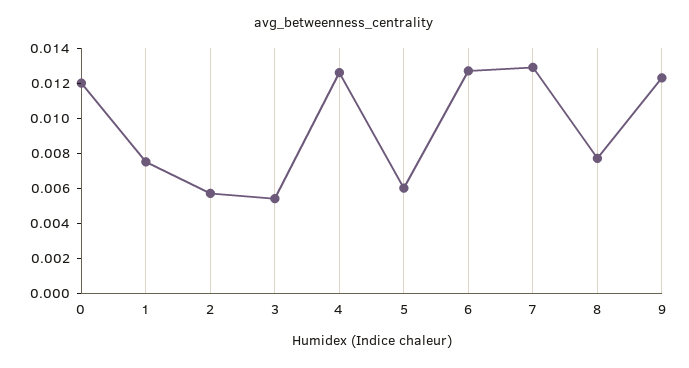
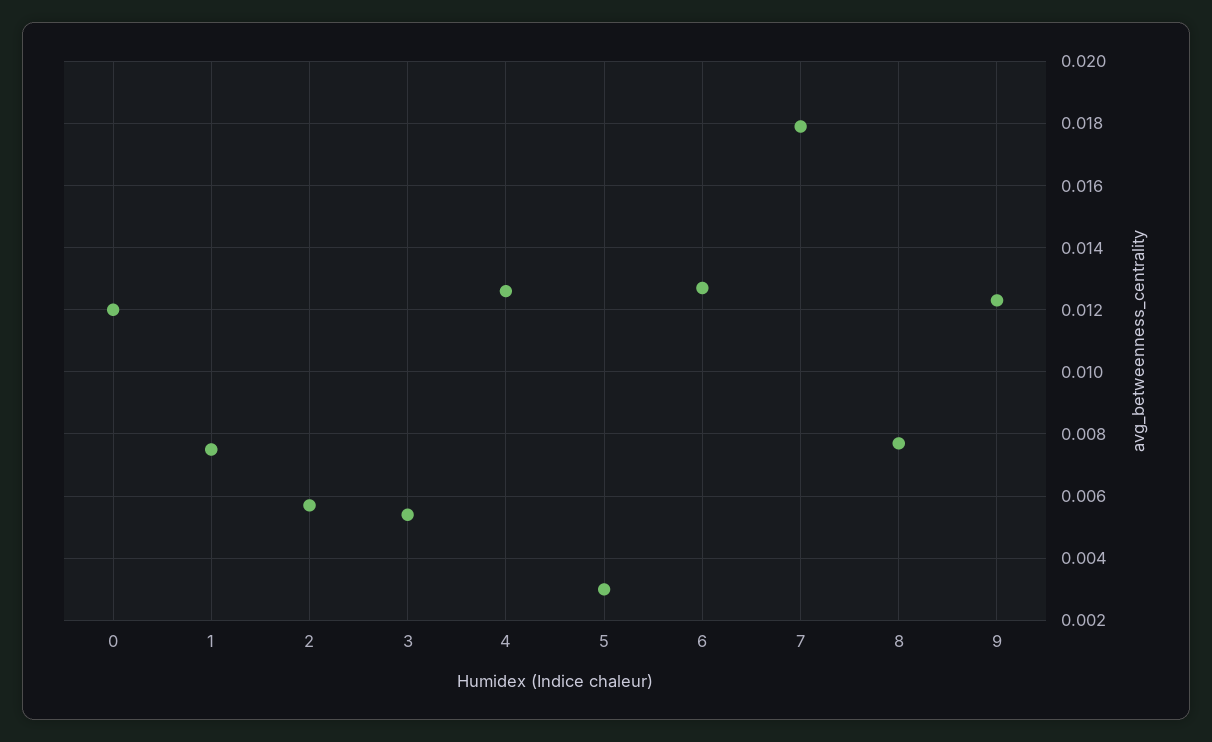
5: 0.006 -> 0.003
7: 0.013 -> 0.018

